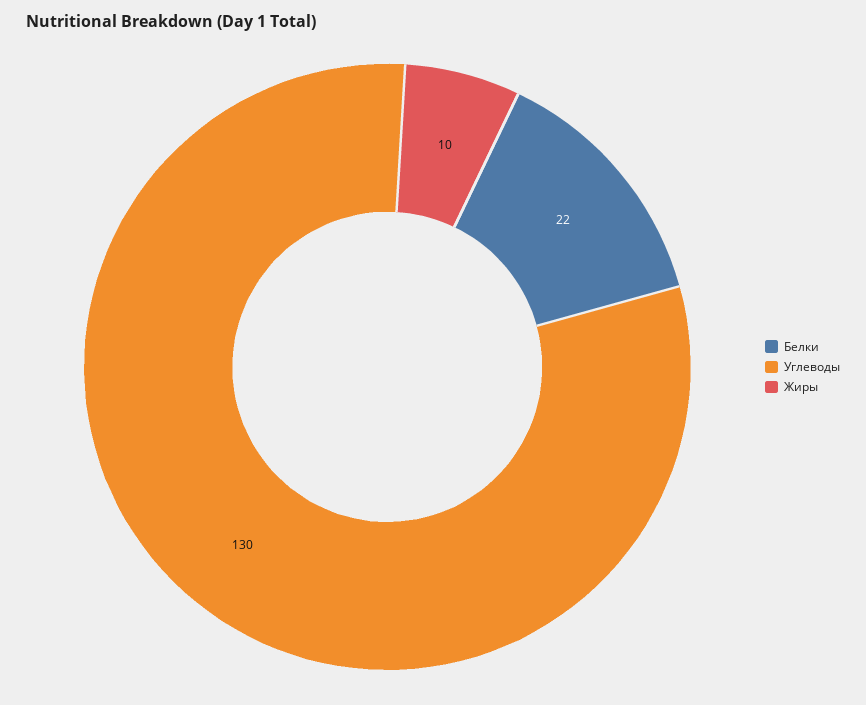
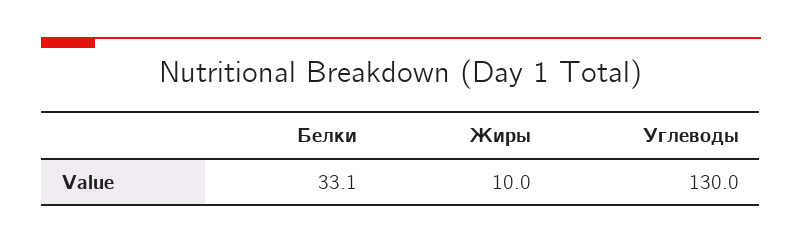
Белки: 22 -> 33.1

